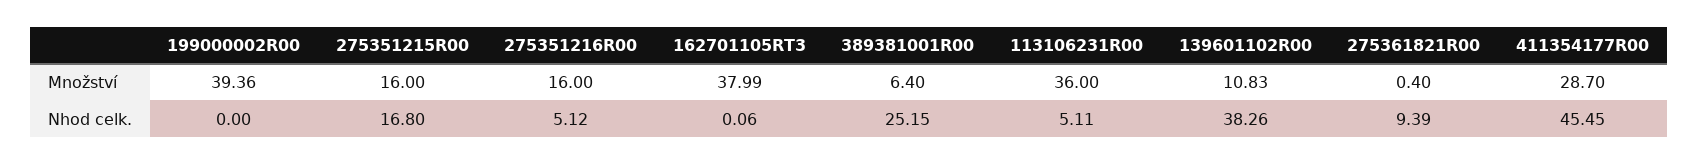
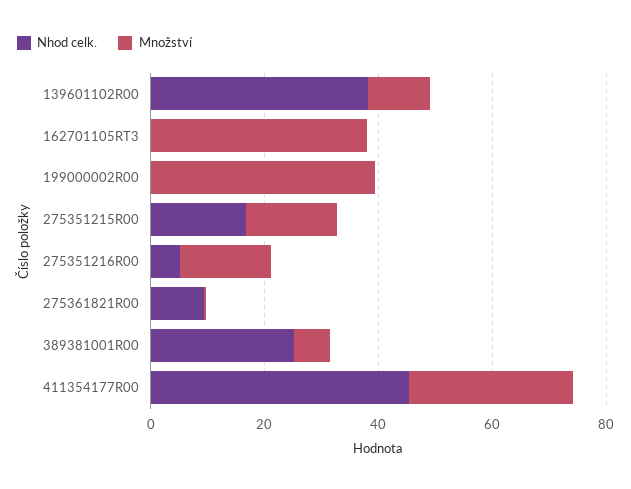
Množství, 113106231R00: 36 -> none
Nhod celk., 113106231R00: 5.11 -> none

